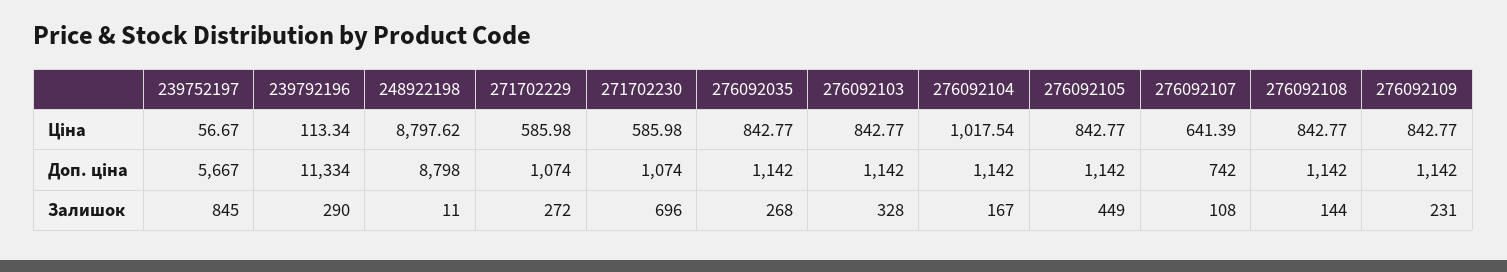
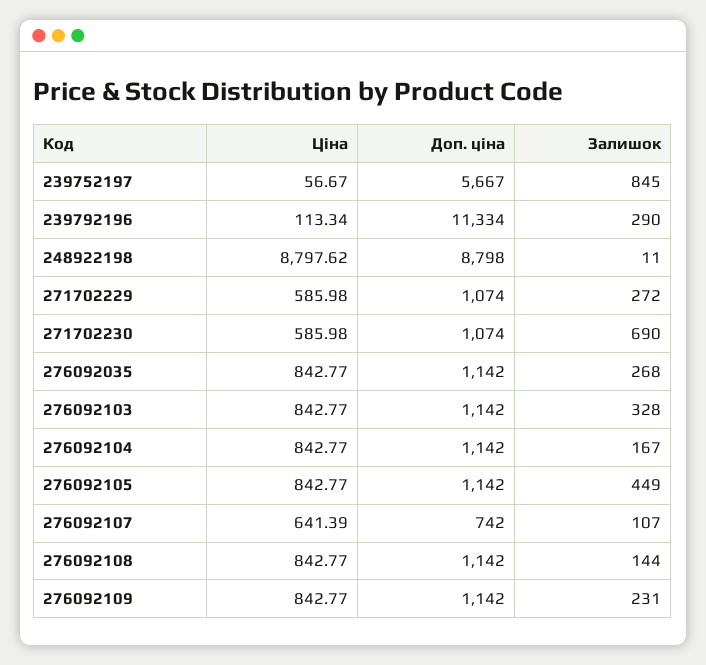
276092104, Ціна: 1017.54 -> 842.77
271702230, Залишок: 696 -> 690
276092107, Залишок: 108 -> 107

